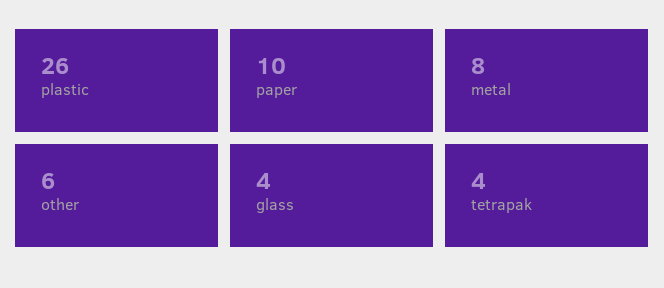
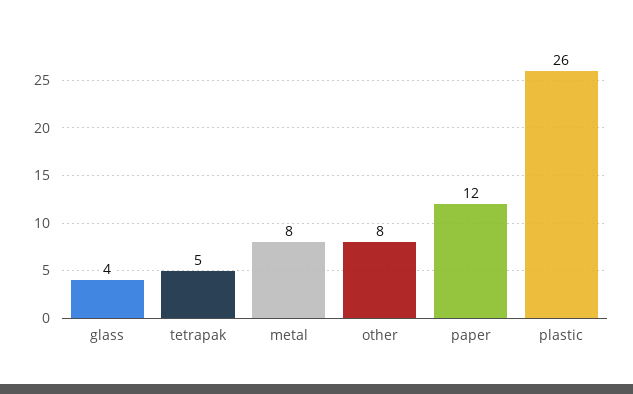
paper: 10 -> 12
other: 6 -> 8
tetrapak: 4 -> 5

